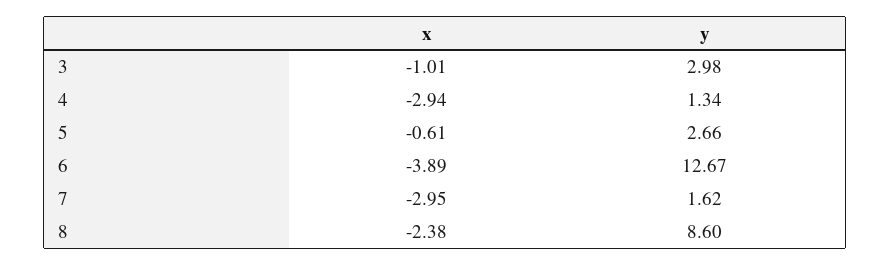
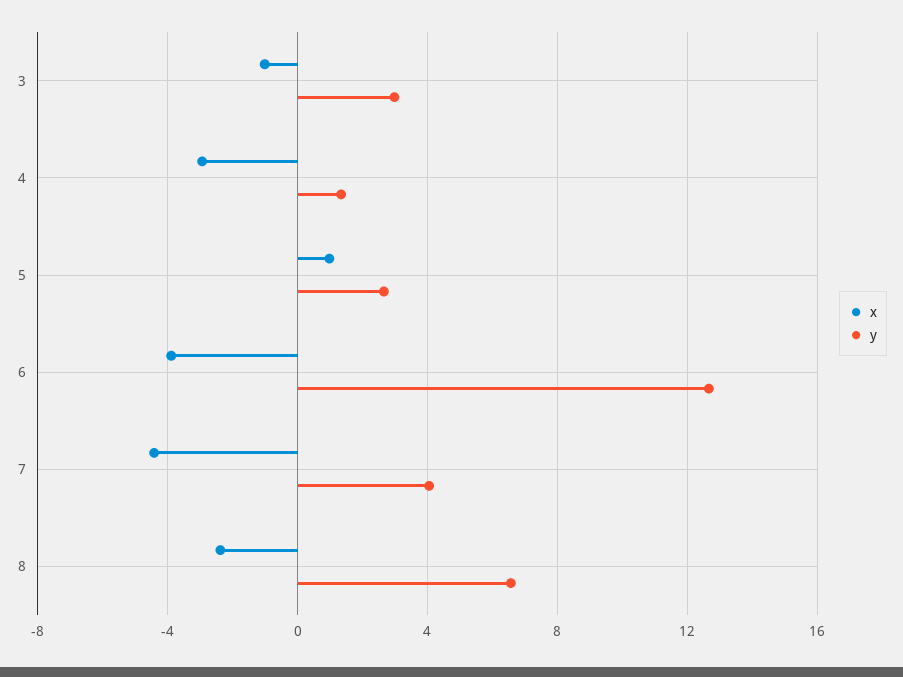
x, 5: -0.61 -> 1
x, 7: -2.95 -> -4.5
y, 7: 1.62 -> 4
y, 8: 8.6 -> 6.5

